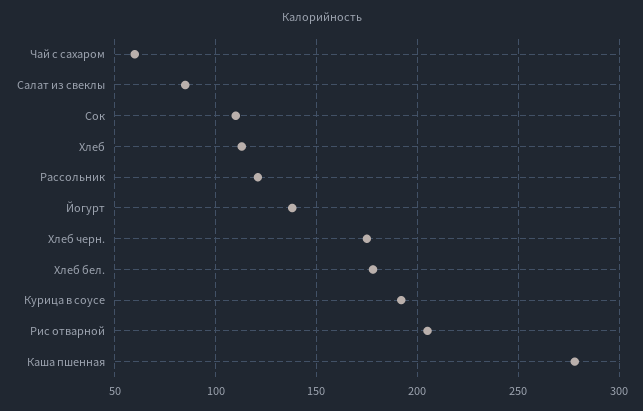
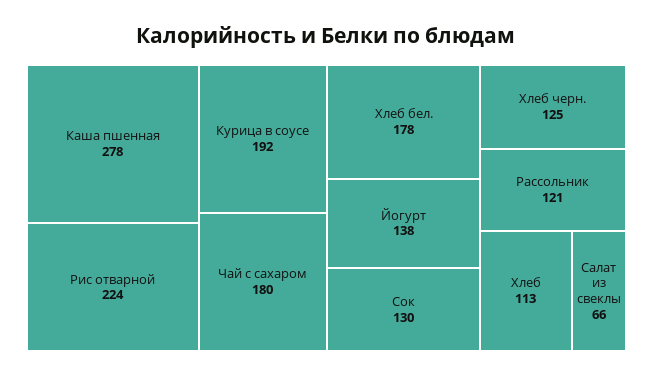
Чай с сахаром: 60 -> 180
Салат из свеклы: 85 -> 66
Сок: 110 -> 130
Хлеб черн.: 175 -> 125
Рис отварной: 205 -> 224

